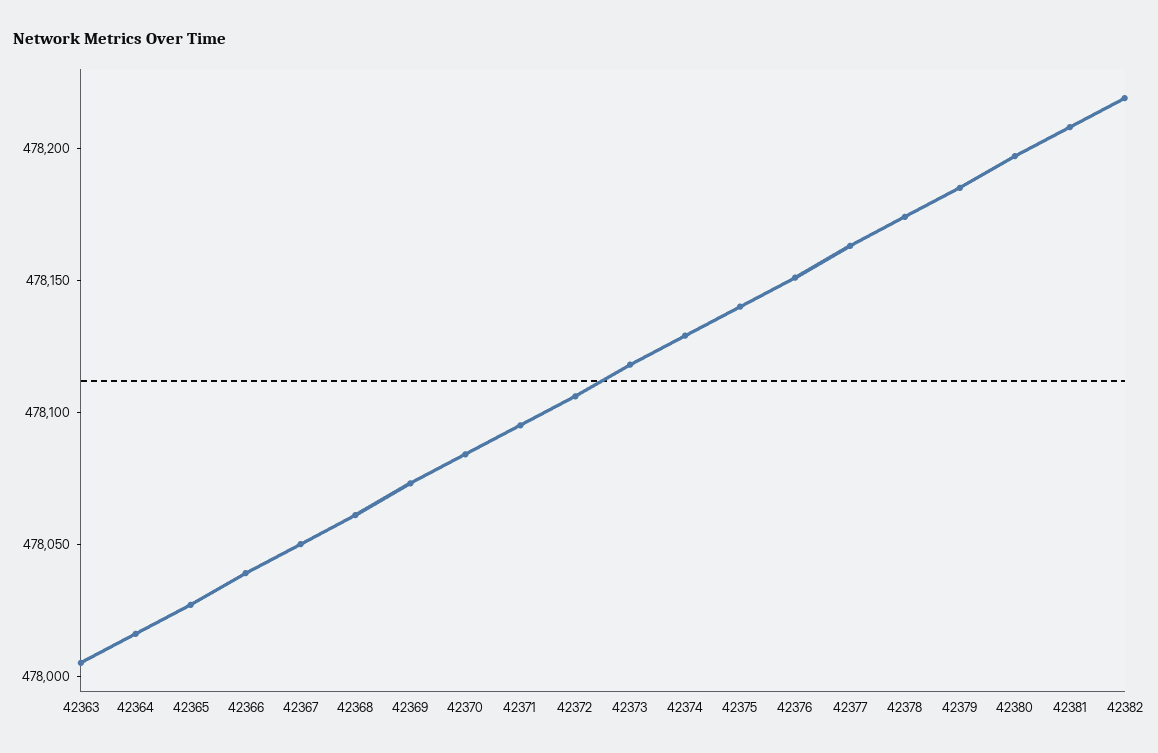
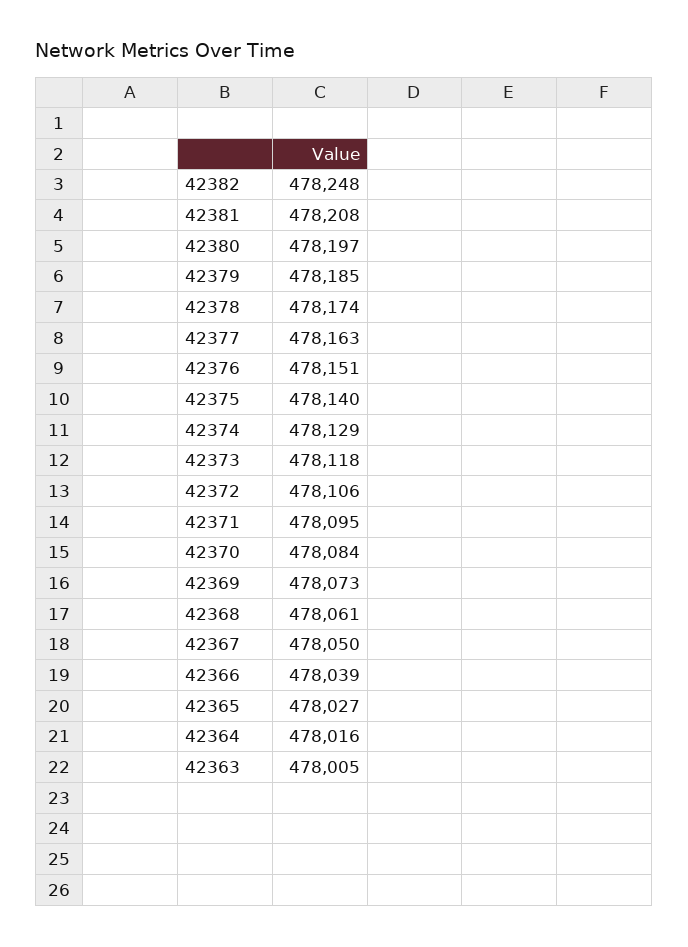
42382: 478220 -> 478248

